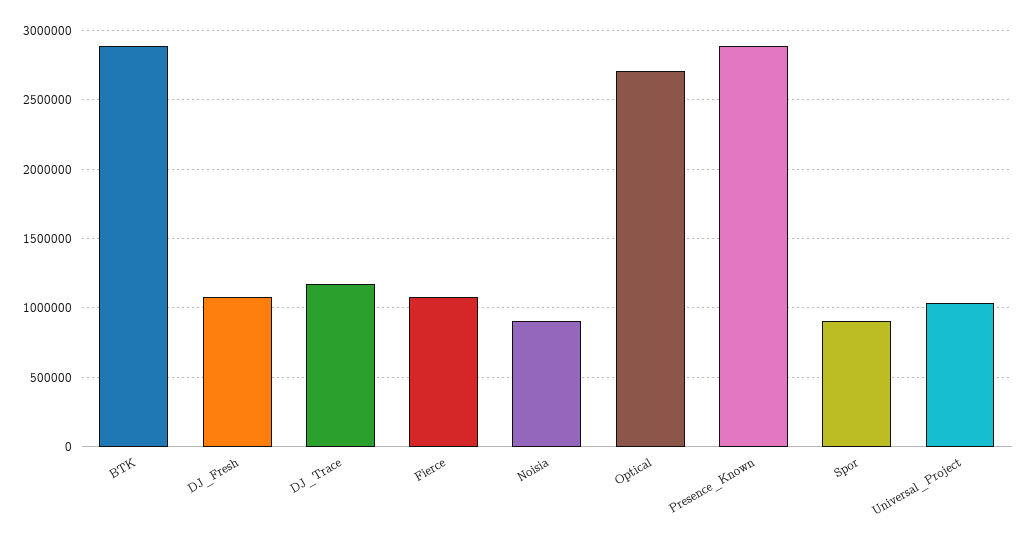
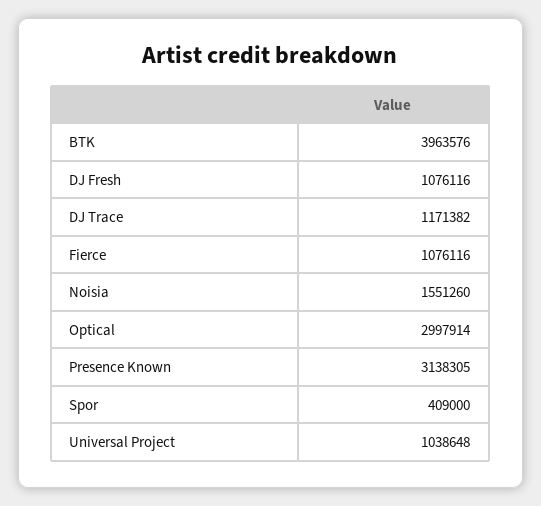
BTK: 2900000 -> 3963576
Noisia: 900000 -> 1551260
Optical: 2700000 -> 2997914
Presence_Known: 2900000 -> 3138305
Spor: 900000 -> 409000

